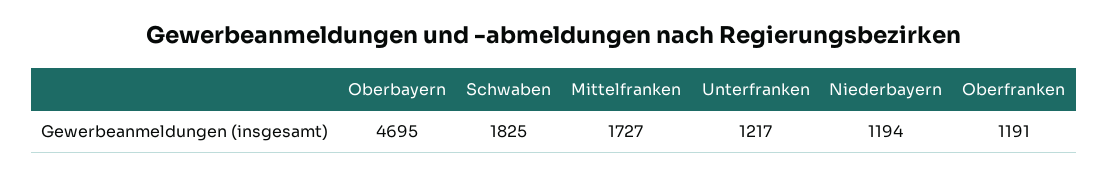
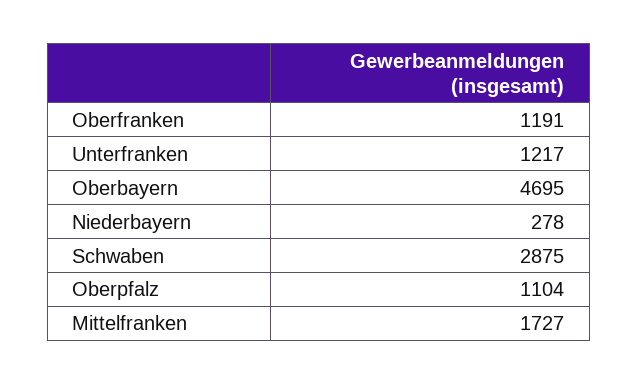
Schwaben: 1825 -> 2875
Niederbayern: 1194 -> 278
Oberpfalz: none -> 1104

